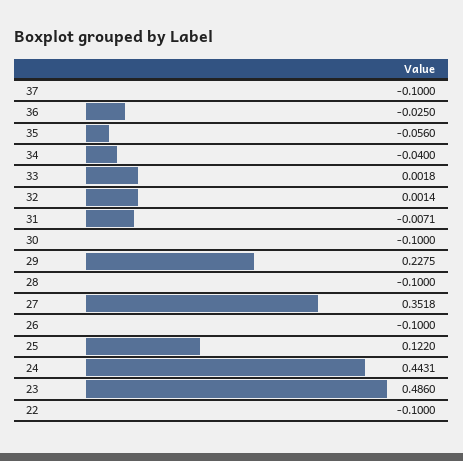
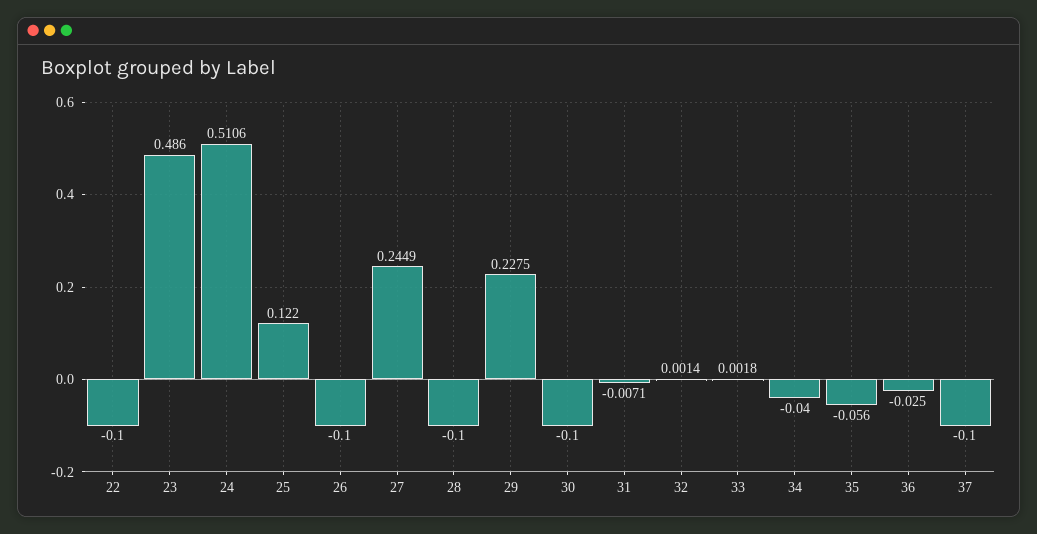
27: 0.3518 -> 0.2449
24: 0.4431 -> 0.5106

